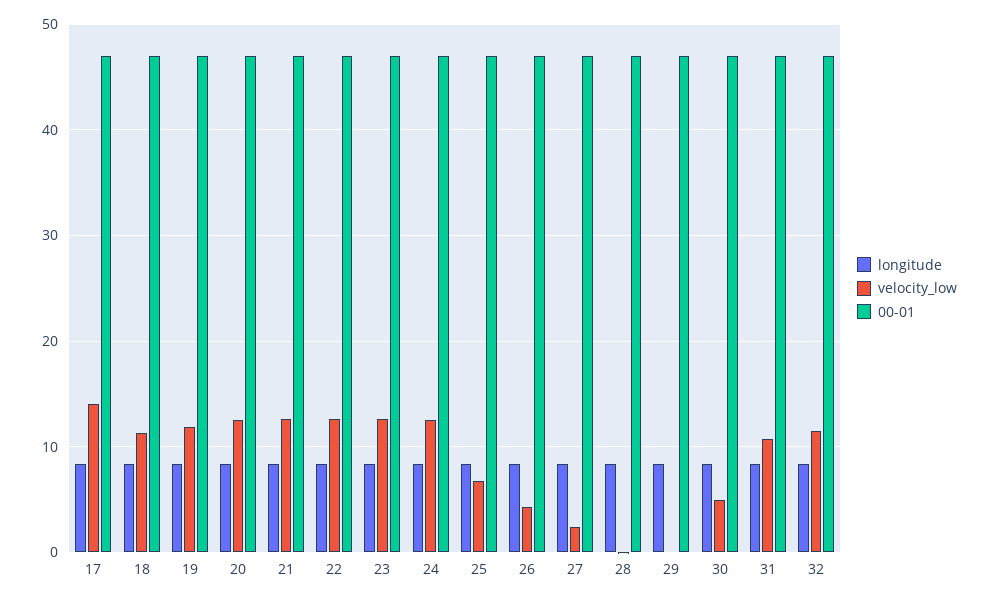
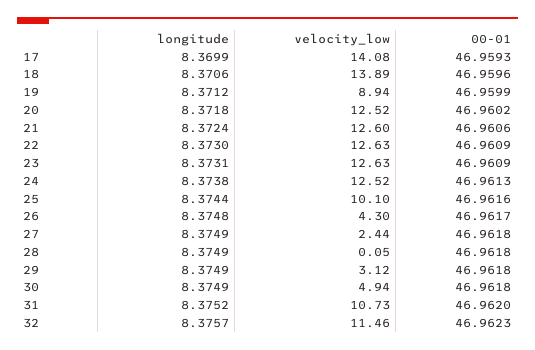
velocity_low, 18: 11 -> 13.89
velocity_low, 19: 12 -> 8.94
velocity_low, 25: 7 -> 10.1
velocity_low, 29: 0 -> 3.12

